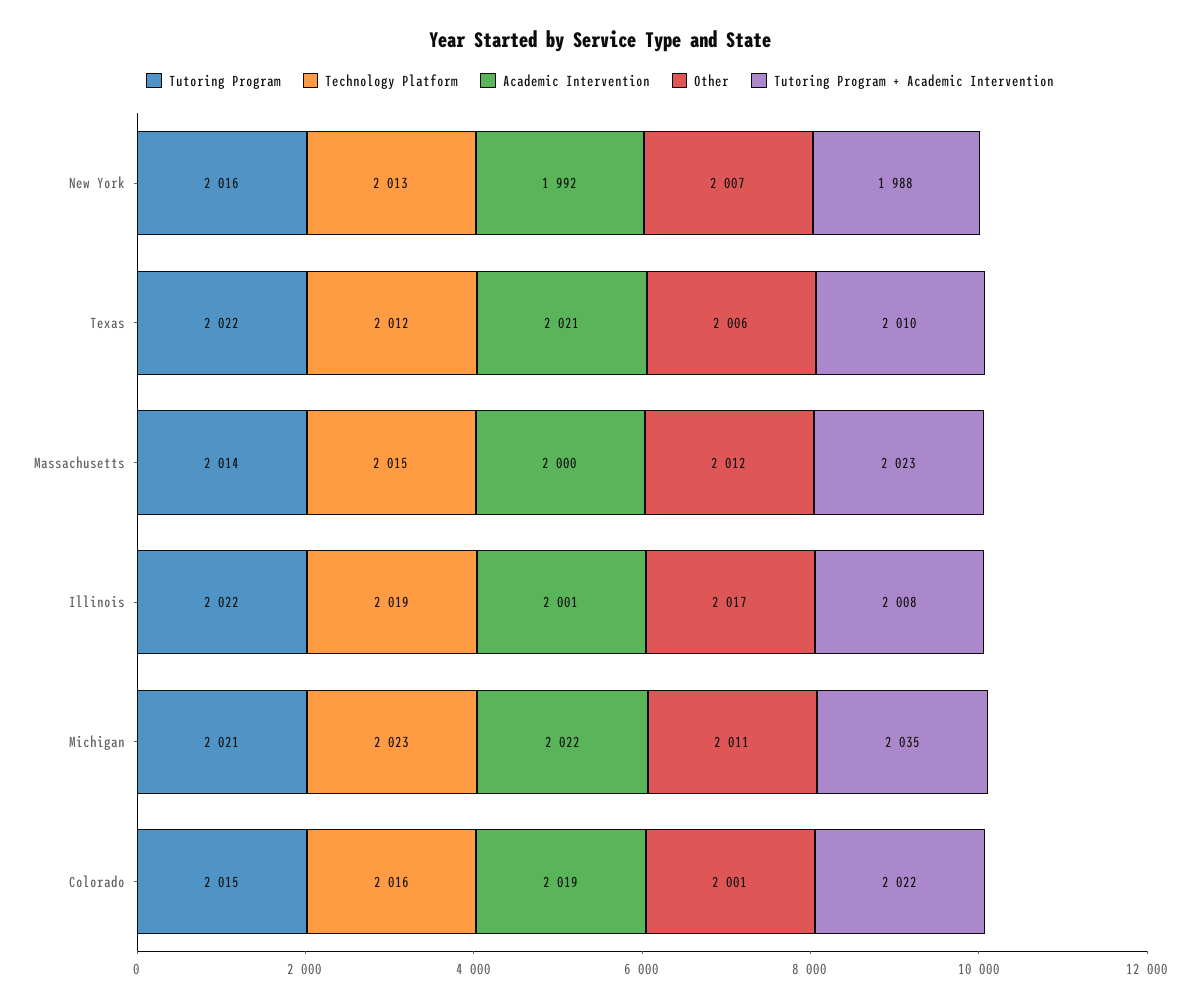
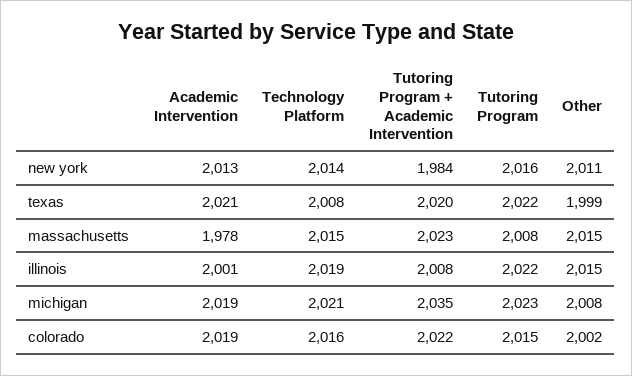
Technology Platform, New York: 2013 -> 2014
Academic Intervention, New York: 1992 -> 2013
Other, New York: 2007 -> 2011
Tutoring Program + Academic Intervention, New York: 1988 -> 1984
Technology Platform, Texas: 2012 -> 2008
Other, Texas: 2006 -> 1999
Tutoring Program + Academic Intervention, Texas: 2010 -> 2020
Tutoring Program, Massachusetts: 2014 -> 2008
Academic Intervention, Massachusetts: 2000 -> 1978
Other, Massachusetts: 2012 -> 2015
Other, Illinois: 2017 -> 2015
Tutoring Program, Michigan: 2021 -> 2023
Technology Platform, Michigan: 2023 -> 2021
Academic Intervention, Michigan: 2022 -> 2019
Other, Michigan: 2011 -> 2008
Other, Colorado: 2001 -> 2002

